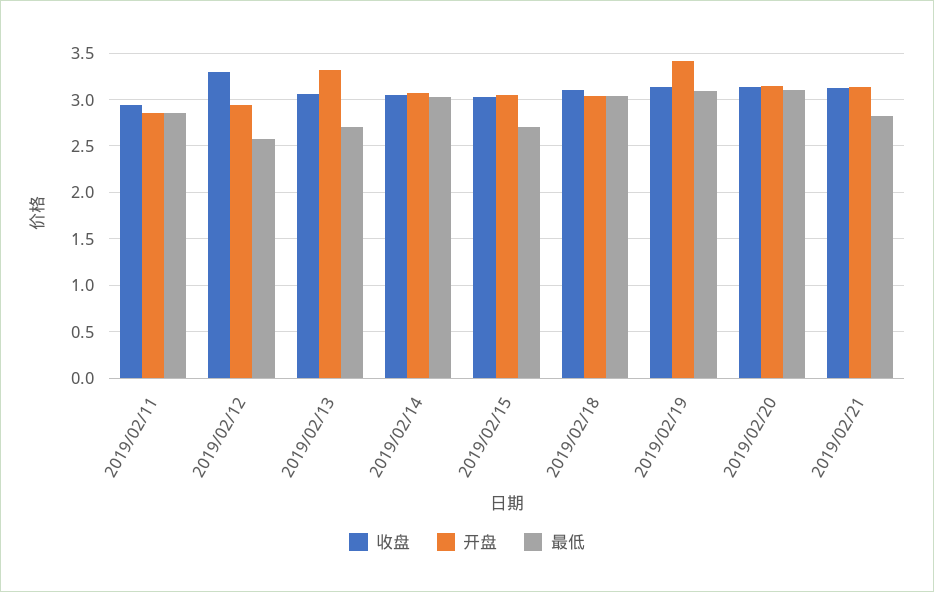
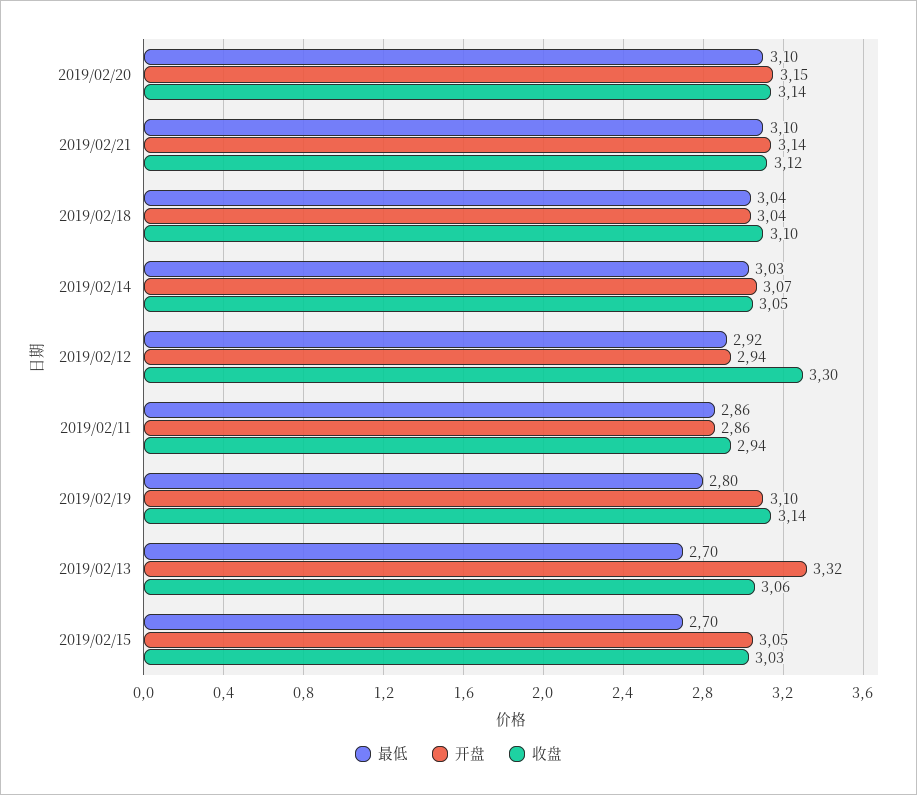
最低, 2019/02/12: 2.6 -> 2.92
开盘, 2019/02/19: 3.4 -> 3.1
最低, 2019/02/19: 3.1 -> 2.8
最低, 2019/02/21: 2.8 -> 3.1

